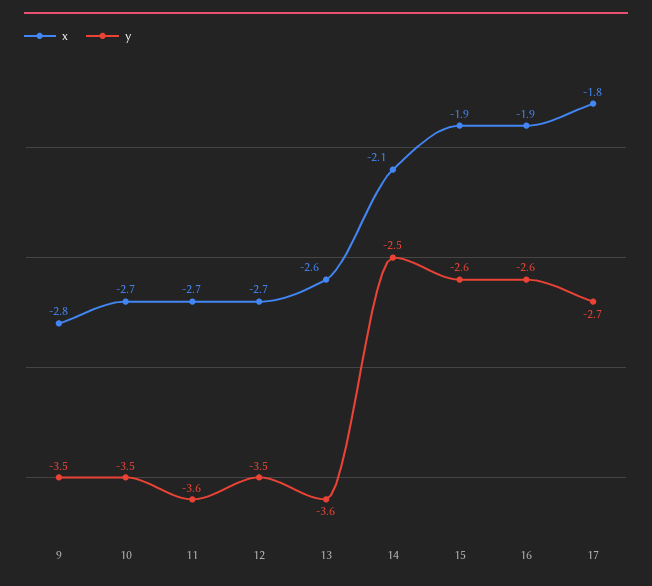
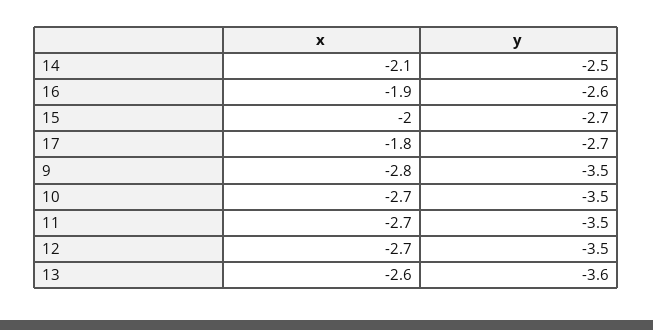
y, 11: -3.6 -> -3.5
x, 15: -1.9 -> -2
y, 15: -2.6 -> -2.7

